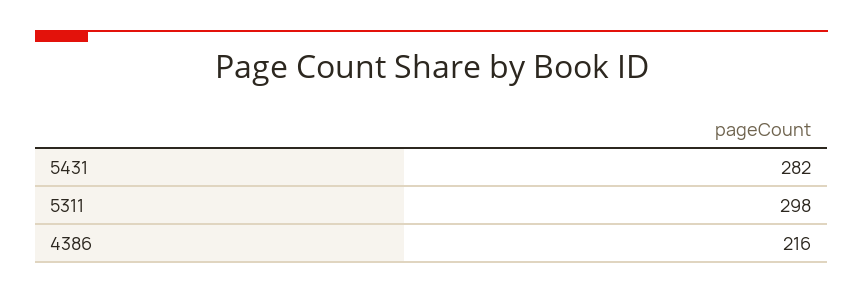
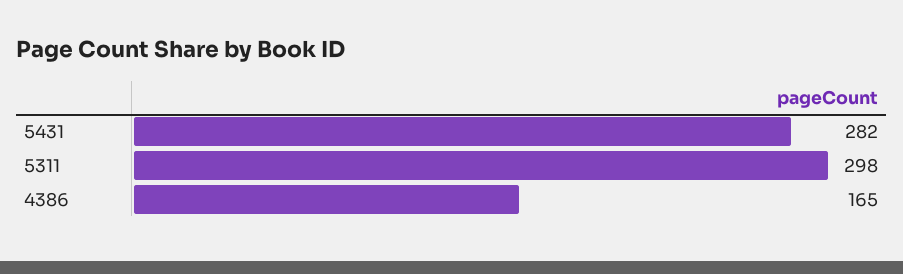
4386: 216 -> 165

